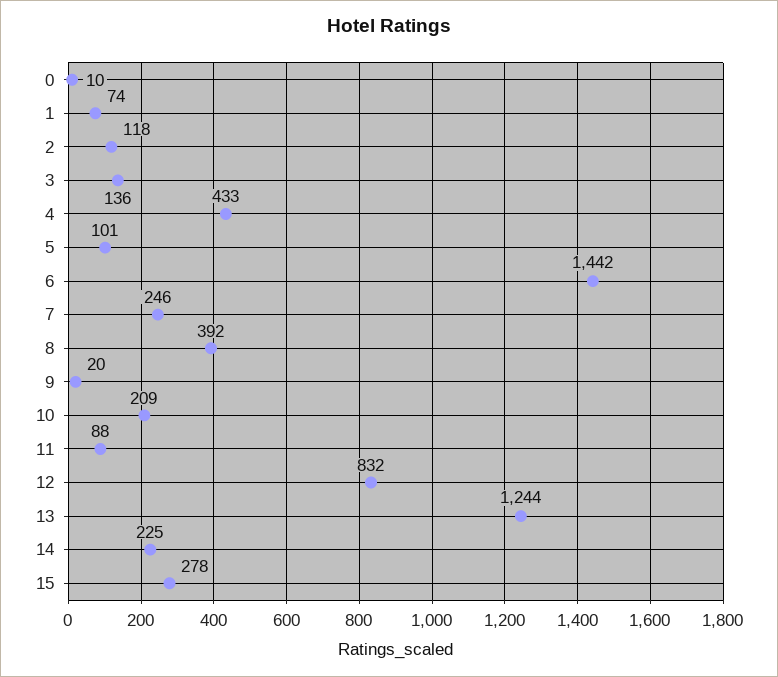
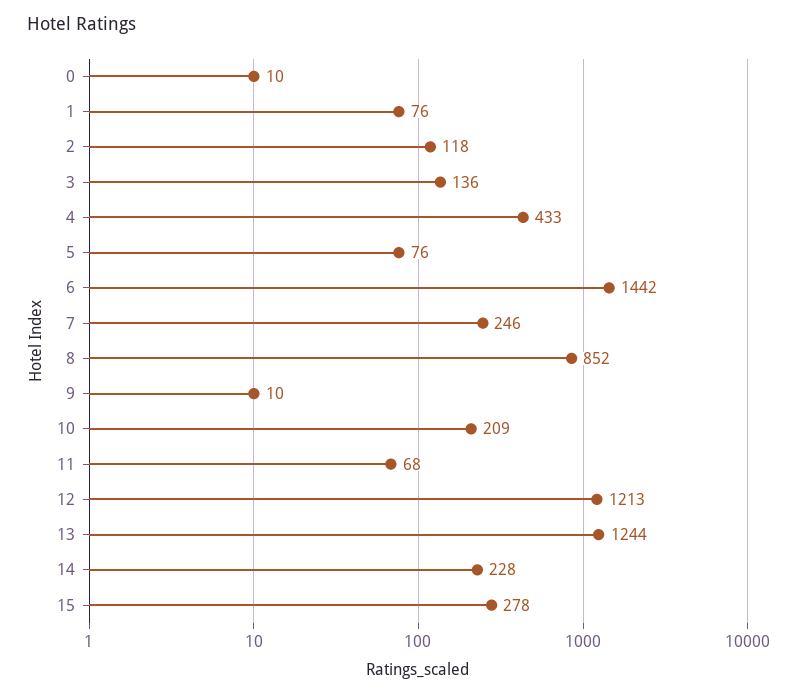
1: 74 -> 76
5: 101 -> 76
8: 392 -> 852
9: 20 -> 10
11: 88 -> 68
12: 832 -> 1213
14: 225 -> 228

